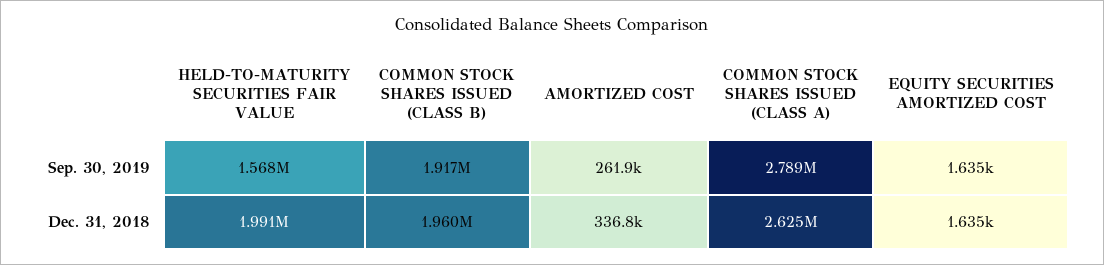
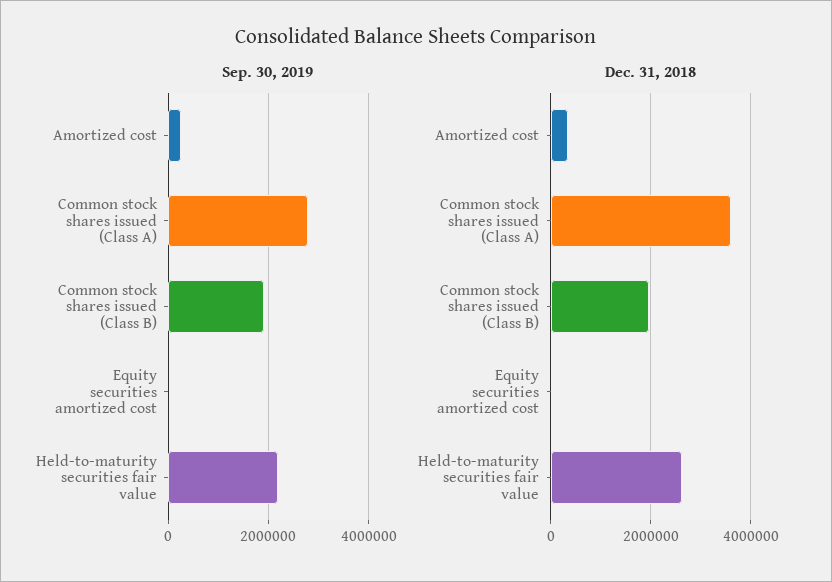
Sep. 30, 2019, HELD-TO-MATURITY SECURITIES FAIR VALUE: 1568000 -> 2200000
Dec. 31, 2018, HELD-TO-MATURITY SECURITIES FAIR VALUE: 1991000 -> 2600000
Dec. 31, 2018, COMMON STOCK SHARES ISSUED (CLASS A): 2625000 -> 3600000

